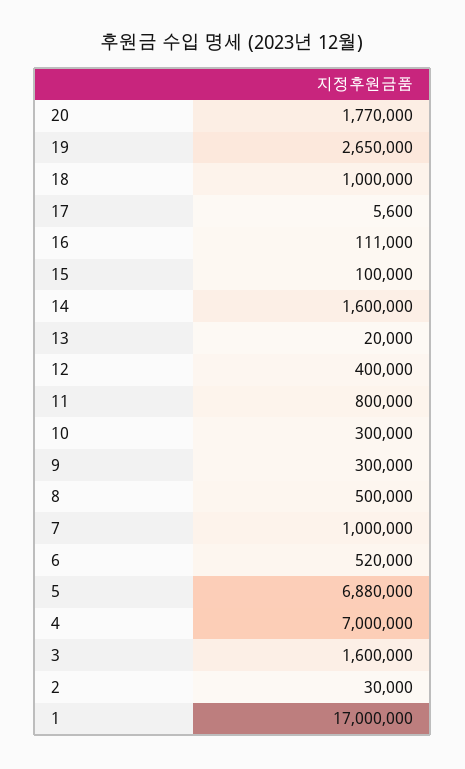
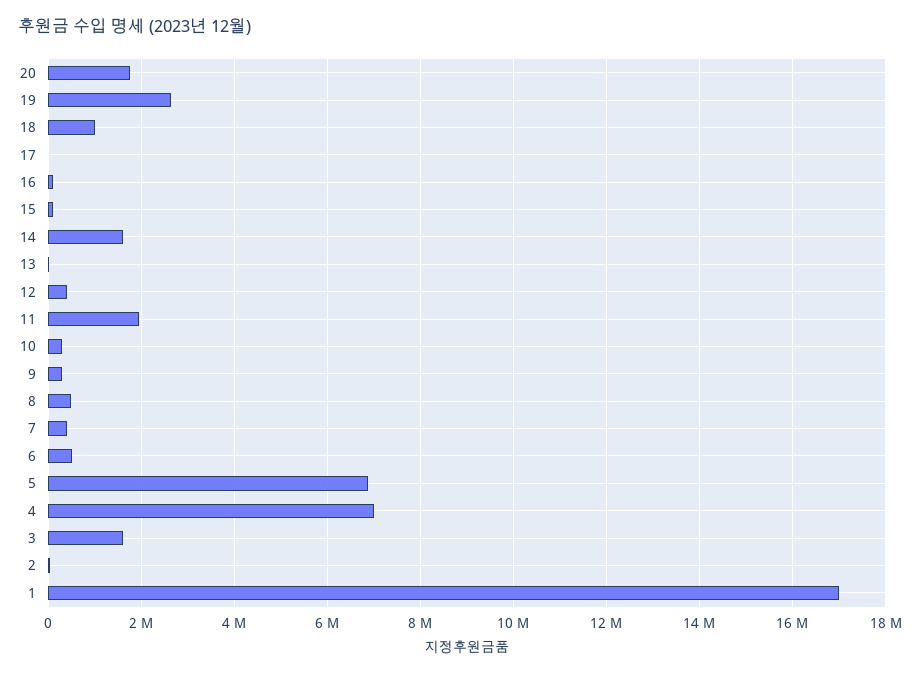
11: 800000 -> 2000000
7: 1000000 -> 400000

